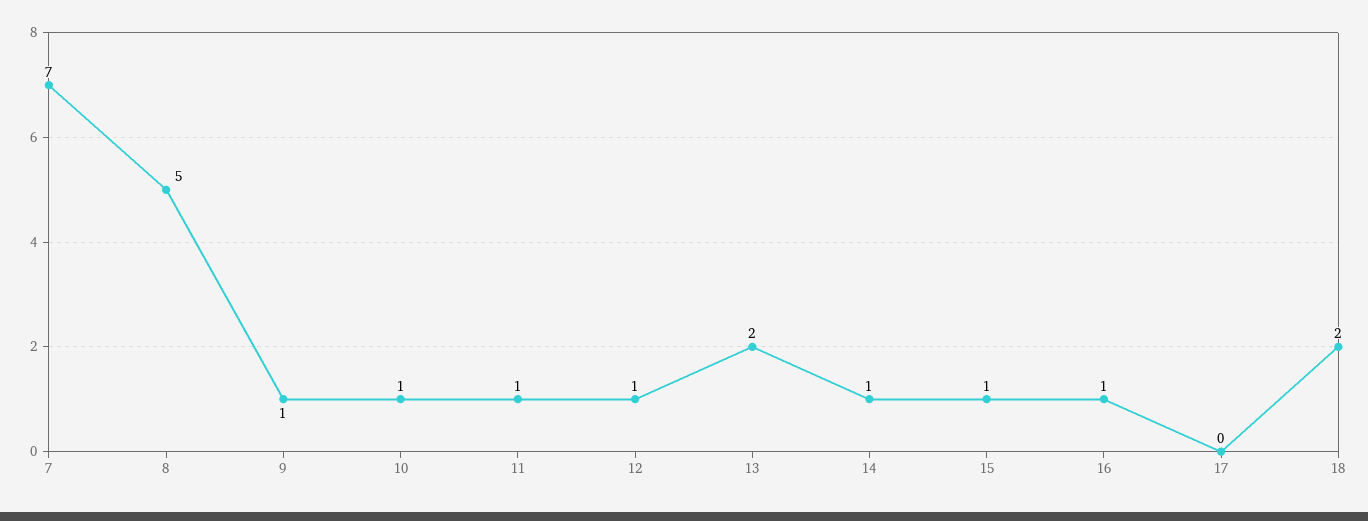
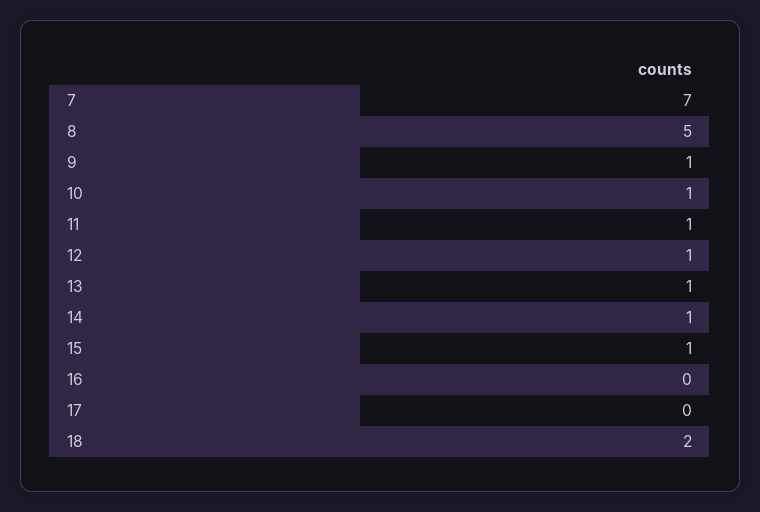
13: 2 -> 1
16: 1 -> 0

